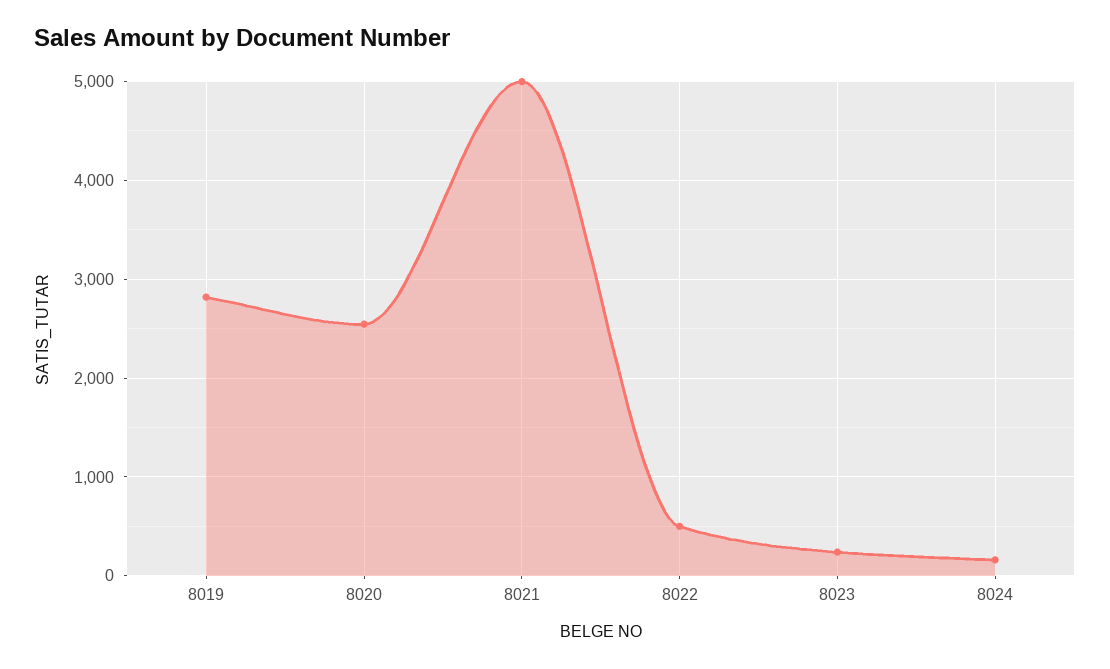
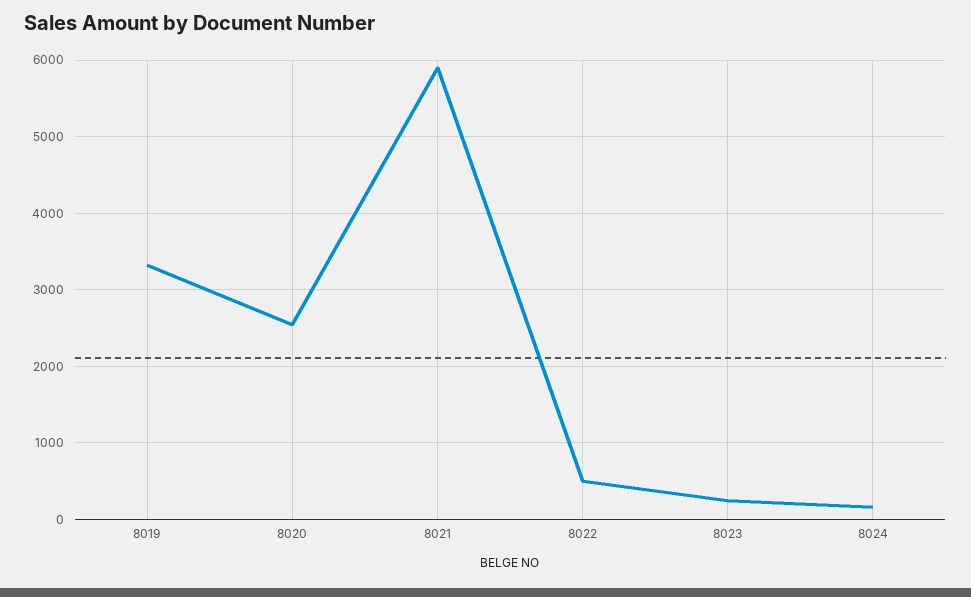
8019: 2800 -> 3300
8021: 5000 -> 5900

